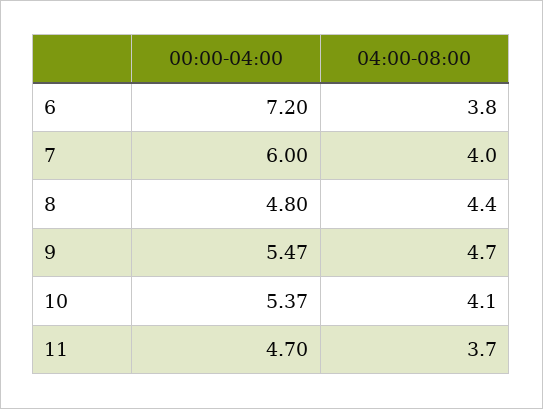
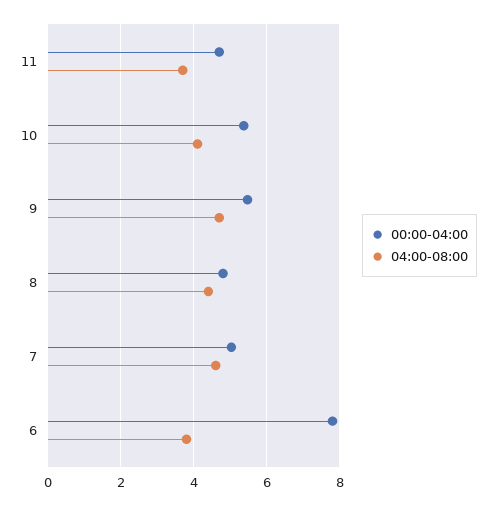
00:00-04:00, 6: 7.2 -> 7.8
00:00-04:00, 7: 6 -> 5
04:00-08:00, 7: 4 -> 4.6

